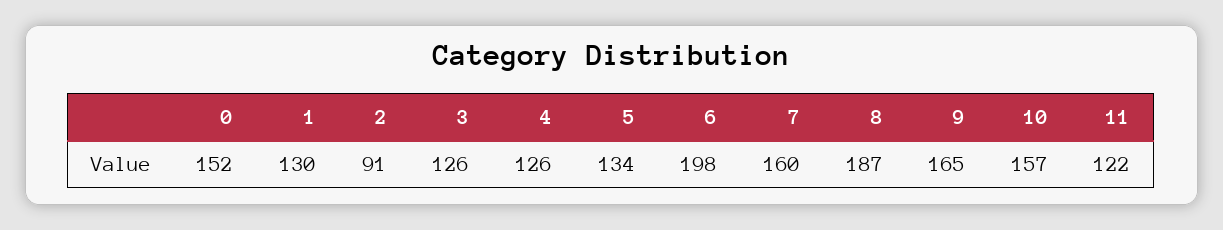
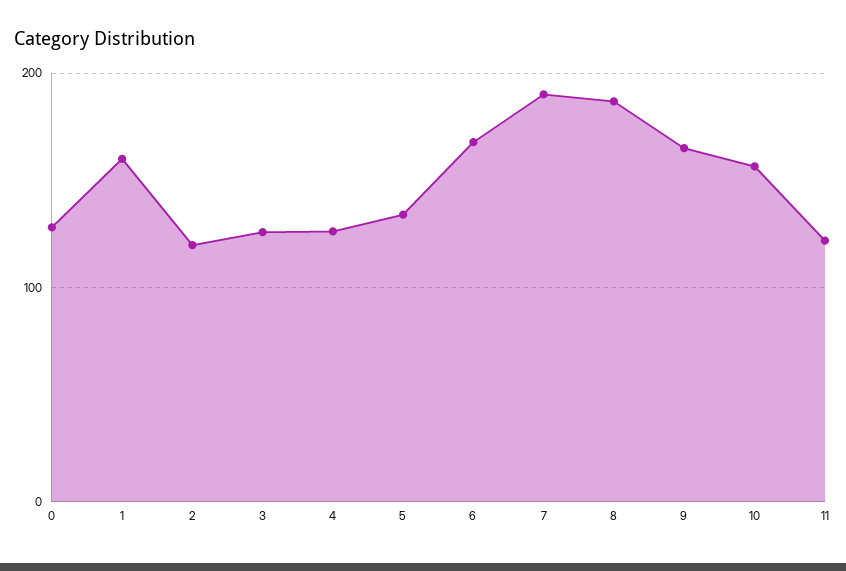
0: 152 -> 130
1: 130 -> 160
2: 91 -> 120
6: 198 -> 170
7: 160 -> 190

